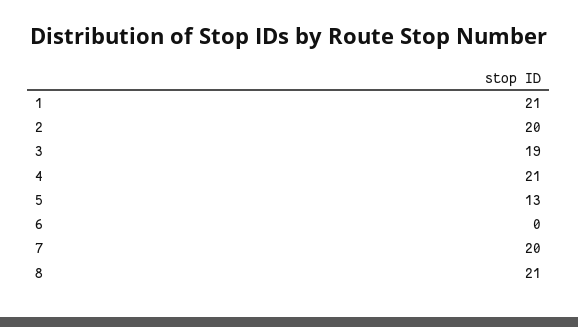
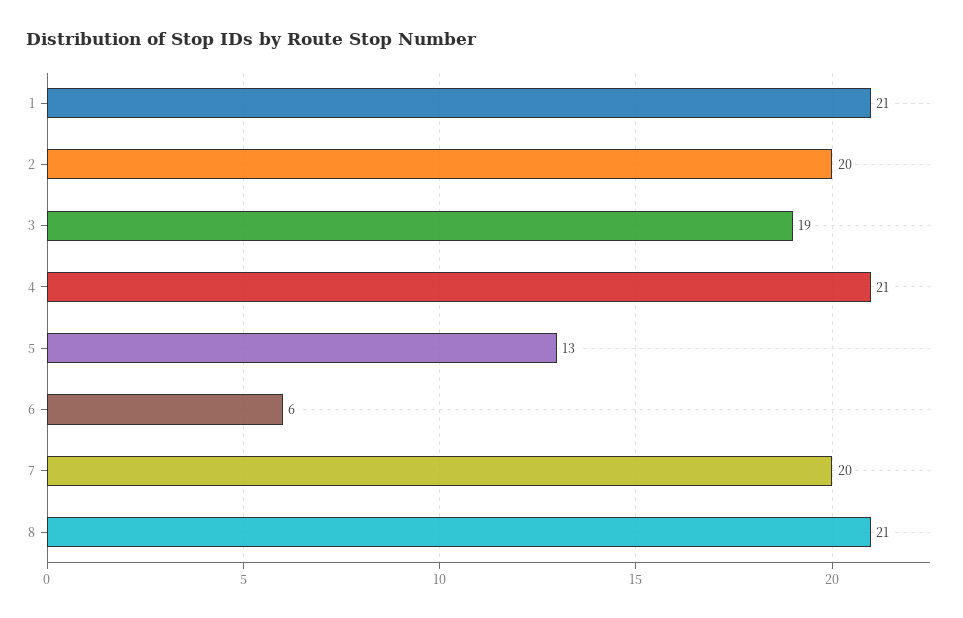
6: 0 -> 6

